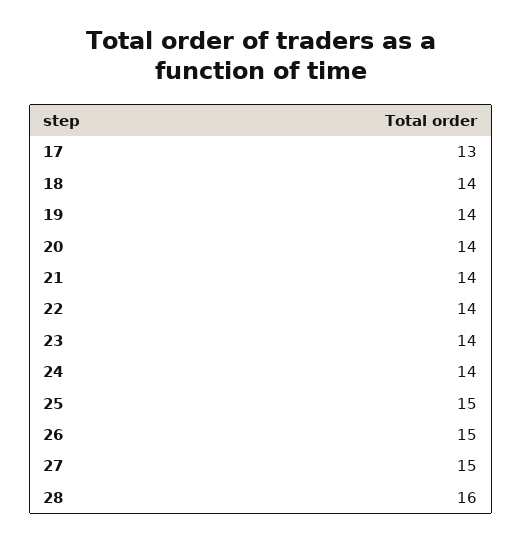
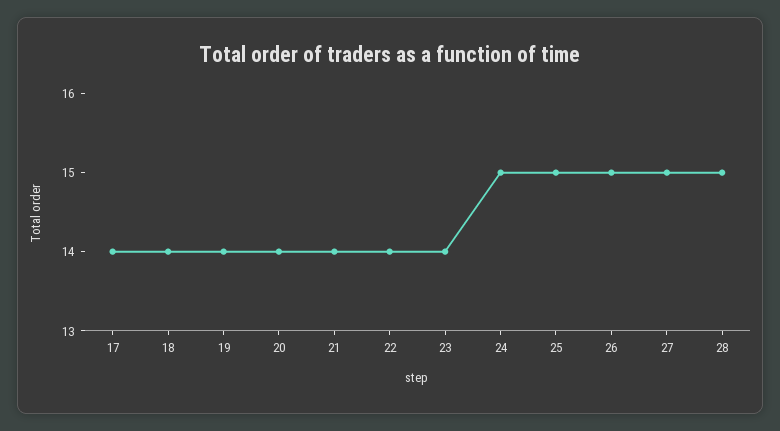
17: 13 -> 14
24: 14 -> 15
28: 16 -> 15

